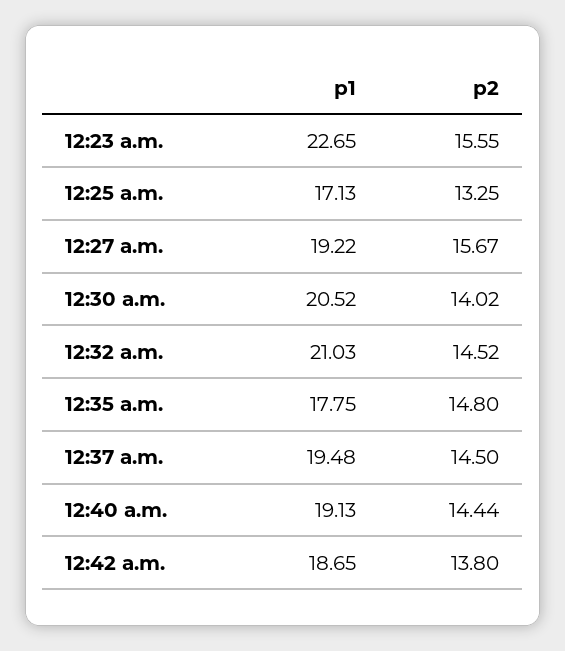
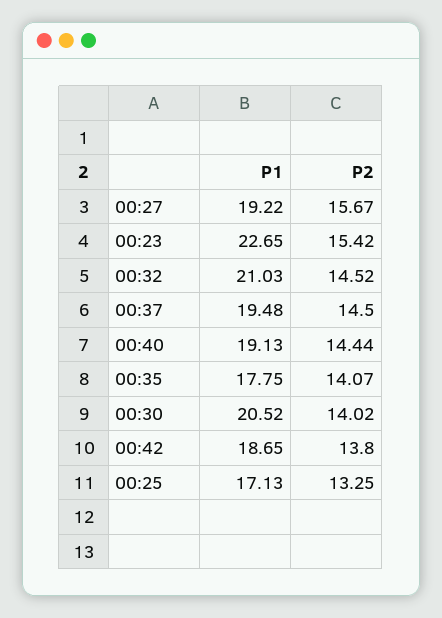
p2, 12:23 a.m.: 15.55 -> 15.42
p2, 12:35 a.m.: 14.8 -> 14.07

